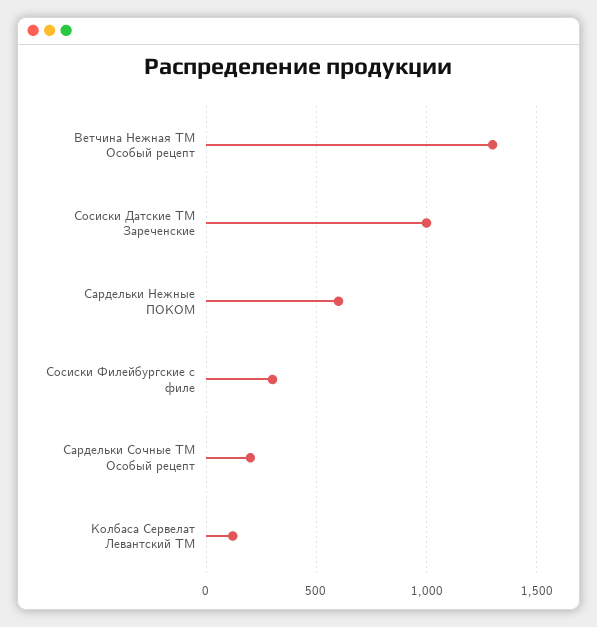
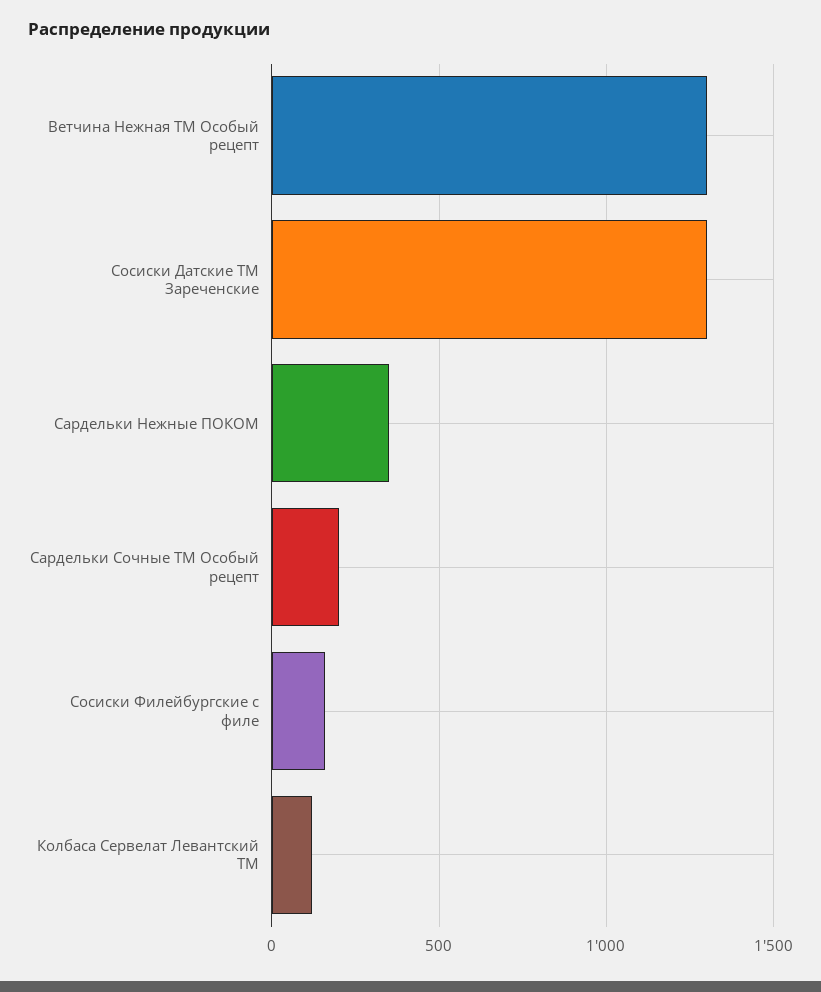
Сосиски Датские ТМ Зареченские: 1000 -> 1300
Сардельки Нежные ПОКОМ: 600 -> 350
Сосиски Филейбургские с филе: 300 -> 150

